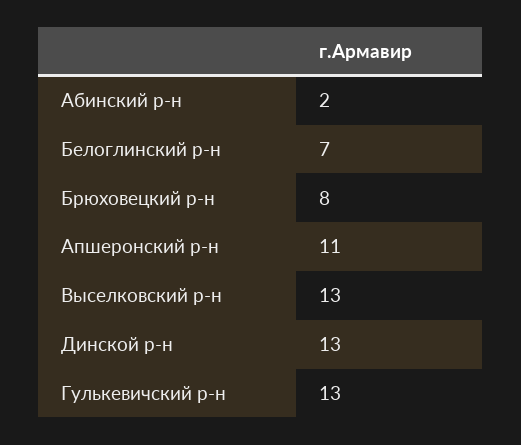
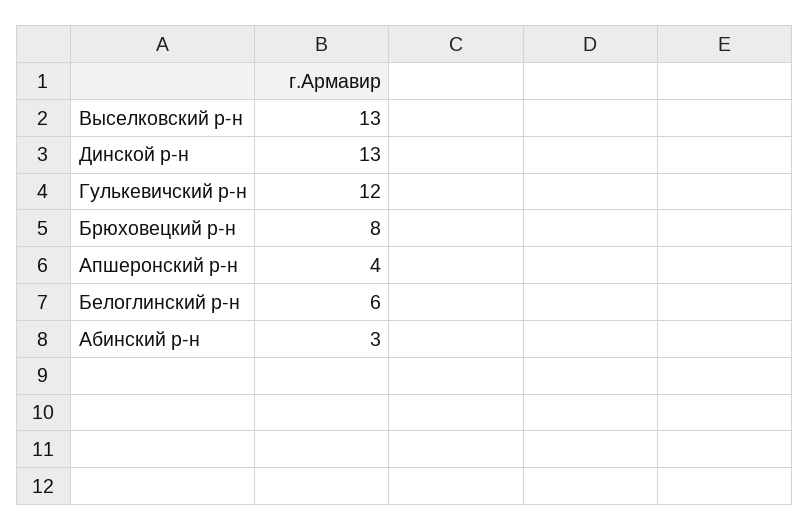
Абинский р-н: 2 -> 3
Белоглинский р-н: 7 -> 6
Апшеронский р-н: 11 -> 4
Гулькевичский р-н: 13 -> 12

